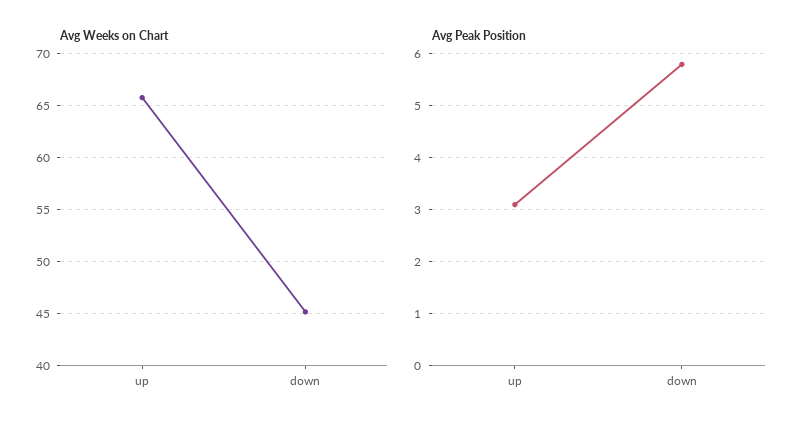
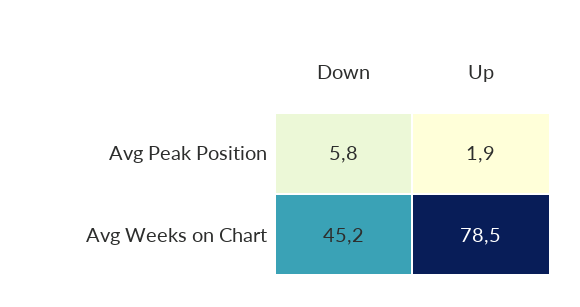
Avg Weeks on Chart, up: 66 -> 78.5
Avg Peak Position, up: 3 -> 1.9

